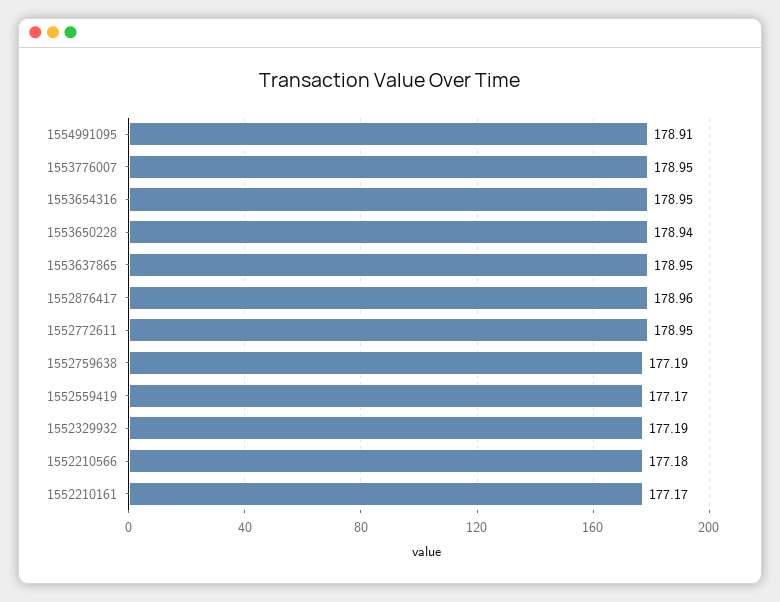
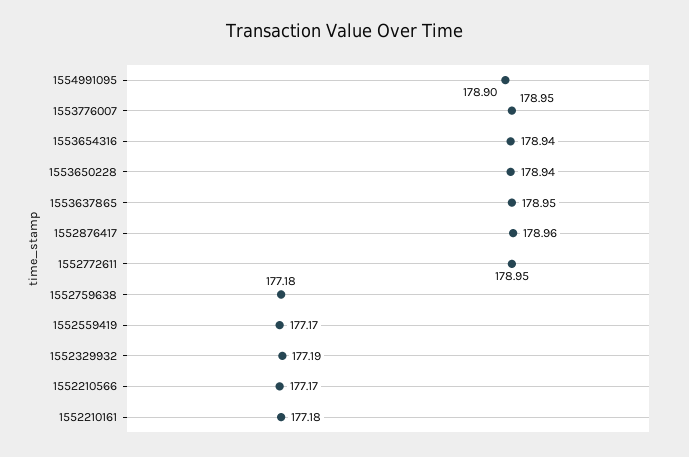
1554991095: 178.91 -> 178.9
1553654316: 178.95 -> 178.94
1552759638: 177.19 -> 177.18
1552210566: 177.18 -> 177.17
1552210161: 177.17 -> 177.18

